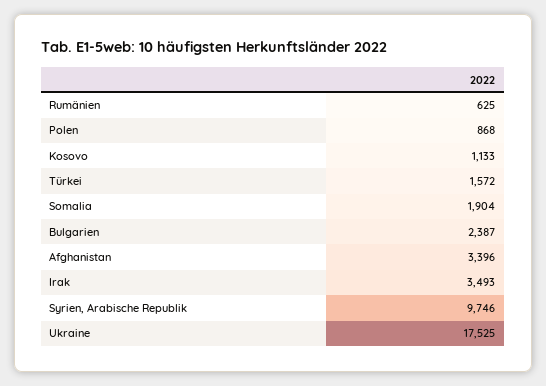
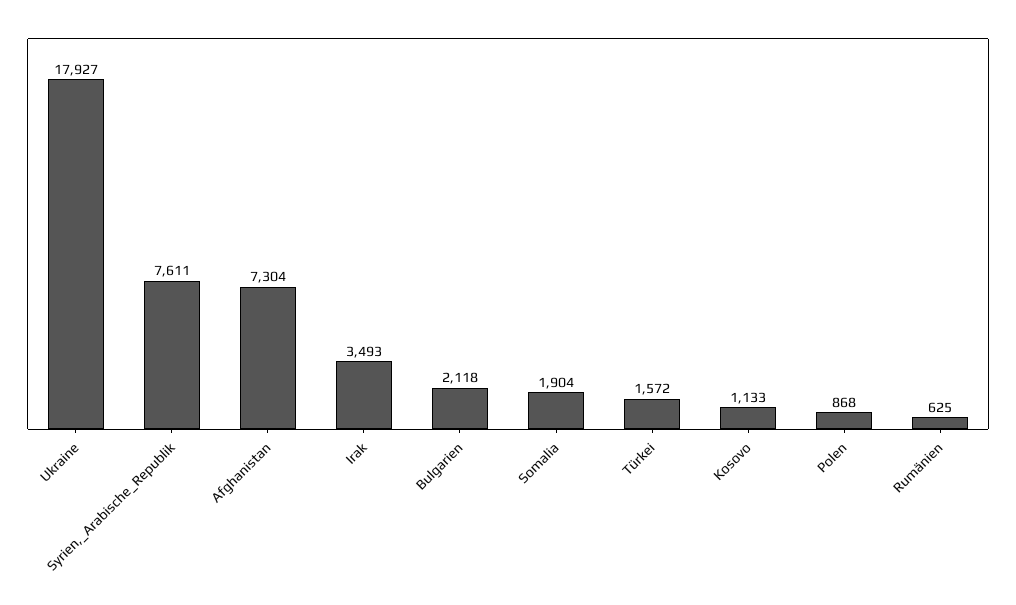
Bulgarien: 2387 -> 2118
Afghanistan: 3396 -> 7304
Syrien, Arabische Republik: 9746 -> 7611
Ukraine: 17525 -> 17927

